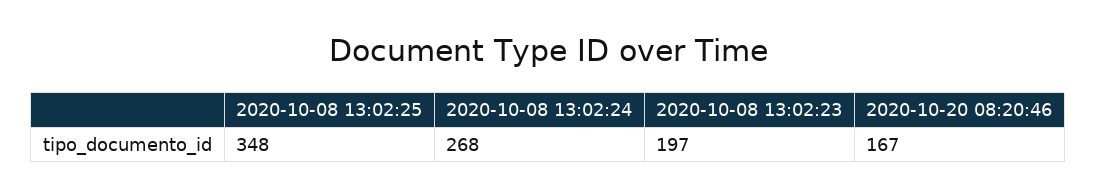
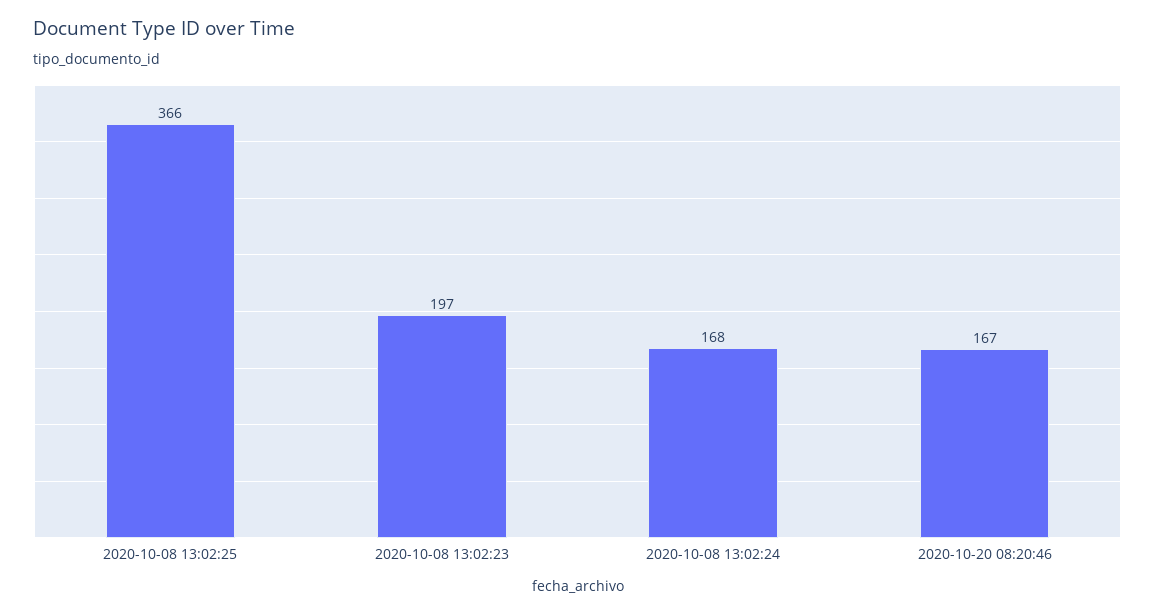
2020-10-08 13:02:25: 348 -> 366
2020-10-08 13:02:24: 268 -> 168

